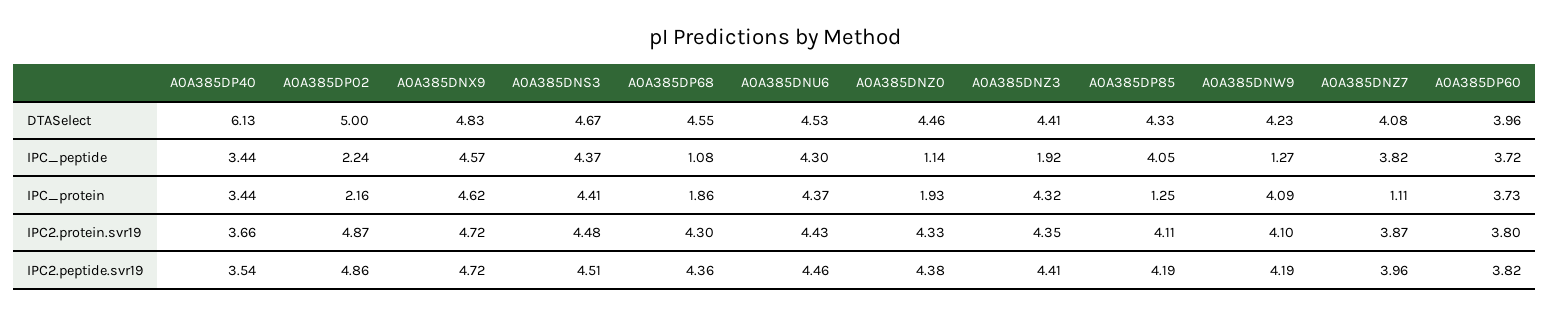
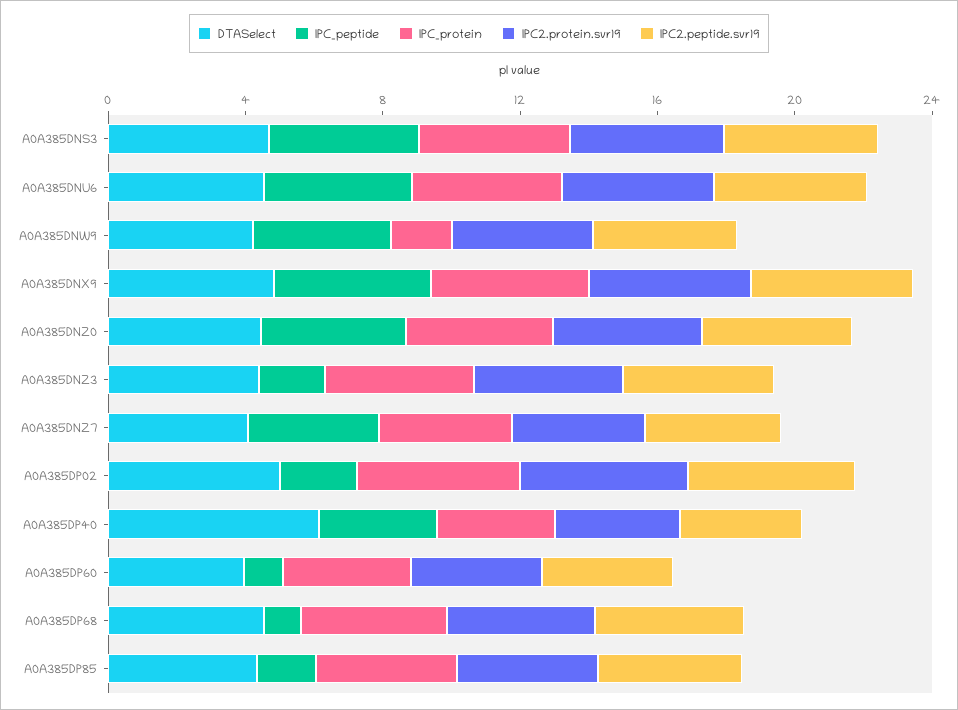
IPC_peptide, A0A385DNZ0: 1.14 -> 4
IPC_peptide, A0A385DP85: 4.05 -> 2
IPC_peptide, A0A385DNW9: 1.27 -> 4
IPC_peptide, A0A385DP60: 3.72 -> 1
IPC_protein, A0A385DP02: 2.16 -> 5
IPC_protein, A0A385DP68: 1.86 -> 4
IPC_protein, A0A385DNZ0: 1.93 -> 4
IPC_protein, A0A385DP85: 1.25 -> 4
IPC_protein, A0A385DNW9: 4.09 -> 2
IPC_protein, A0A385DNZ7: 1.11 -> 4

